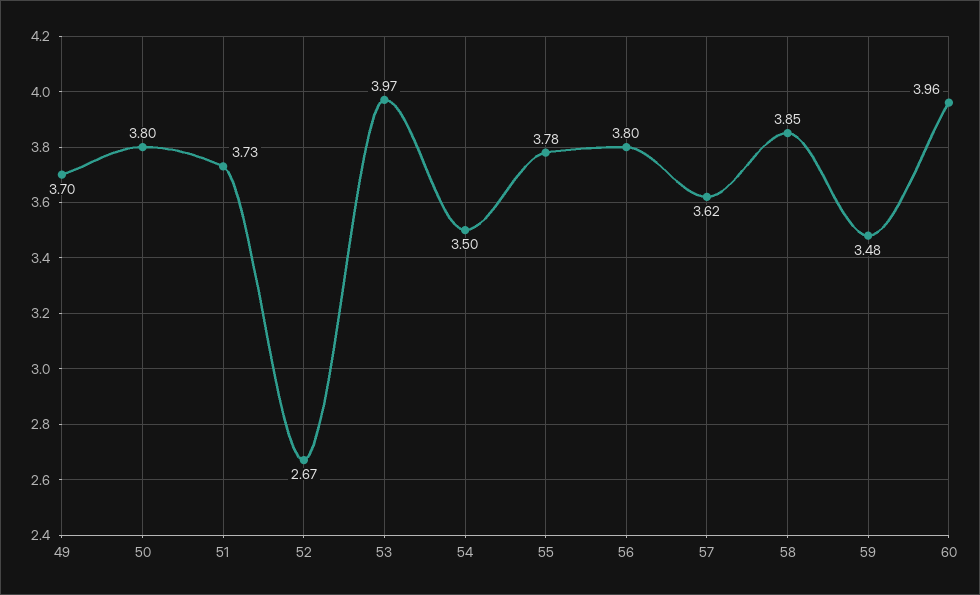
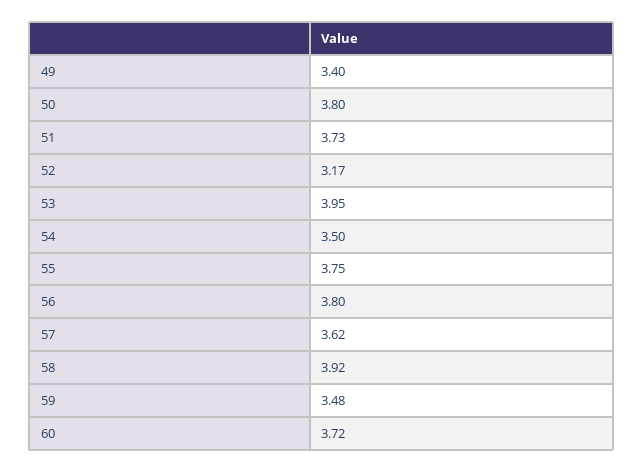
49: 3.7 -> 3.4
52: 2.67 -> 3.17
53: 3.97 -> 3.95
55: 3.78 -> 3.75
58: 3.85 -> 3.92
60: 3.96 -> 3.72

